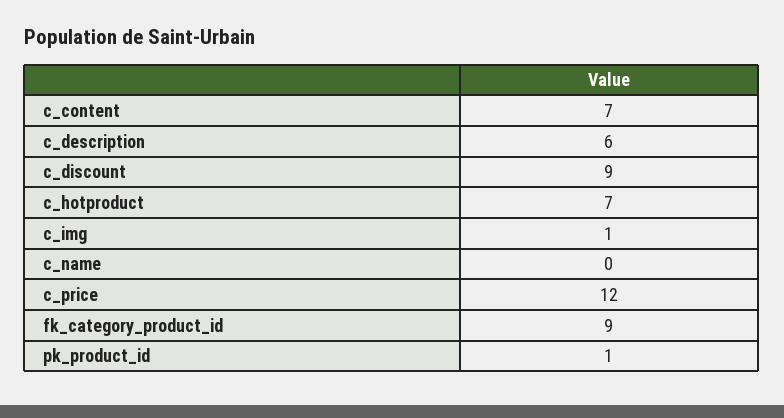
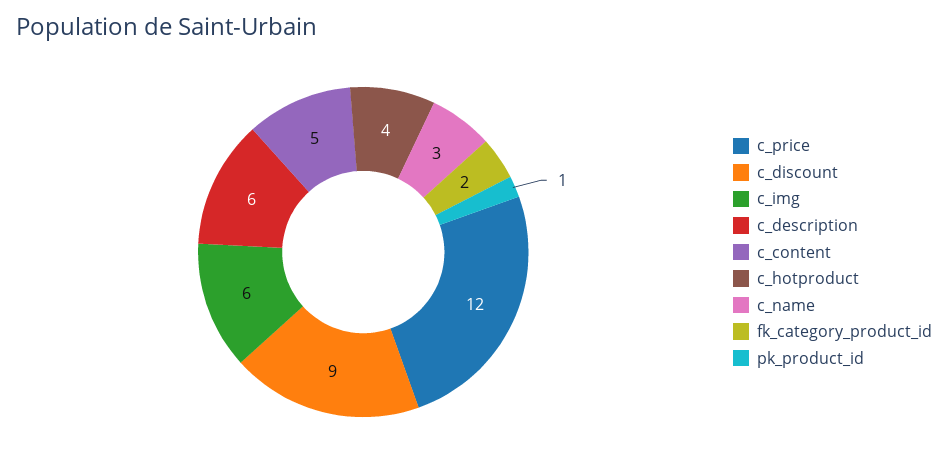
c_content: 7 -> 5
c_hotproduct: 7 -> 4
c_img: 1 -> 6
c_name: 0 -> 3
fk_category_product_id: 9 -> 2

